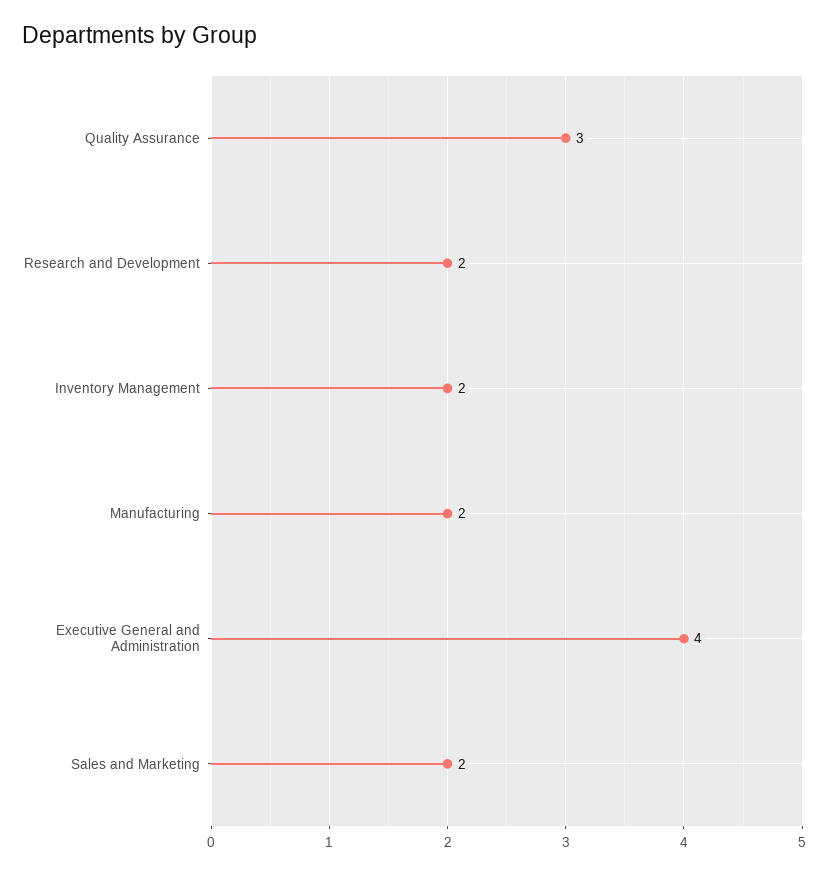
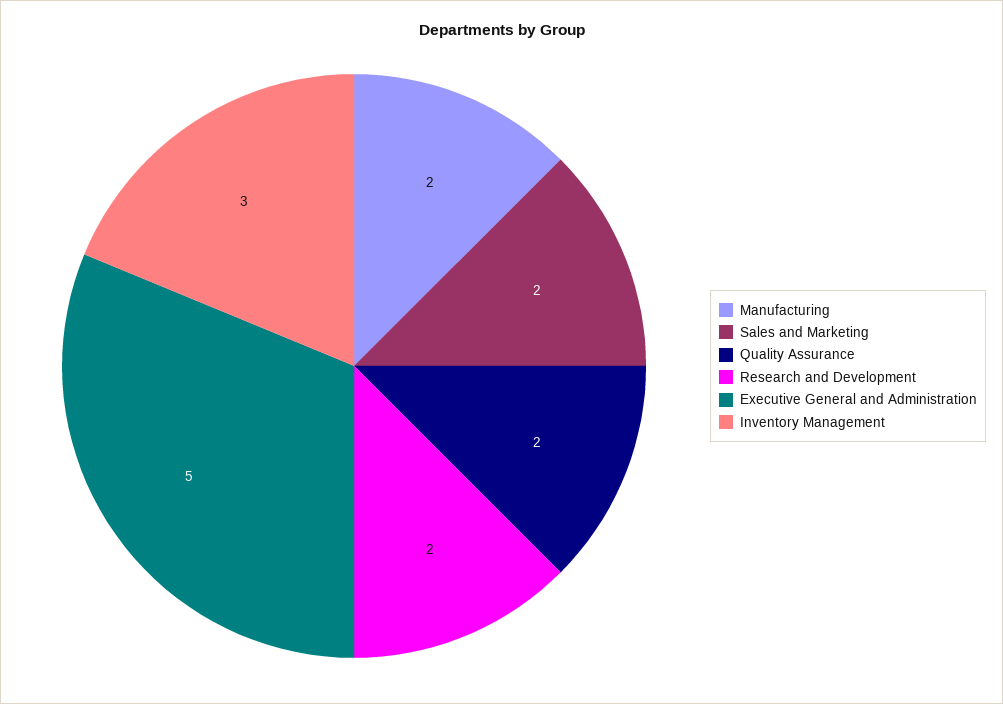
Quality Assurance: 3 -> 2
Inventory Management: 2 -> 3
Executive General and Administration: 4 -> 5

